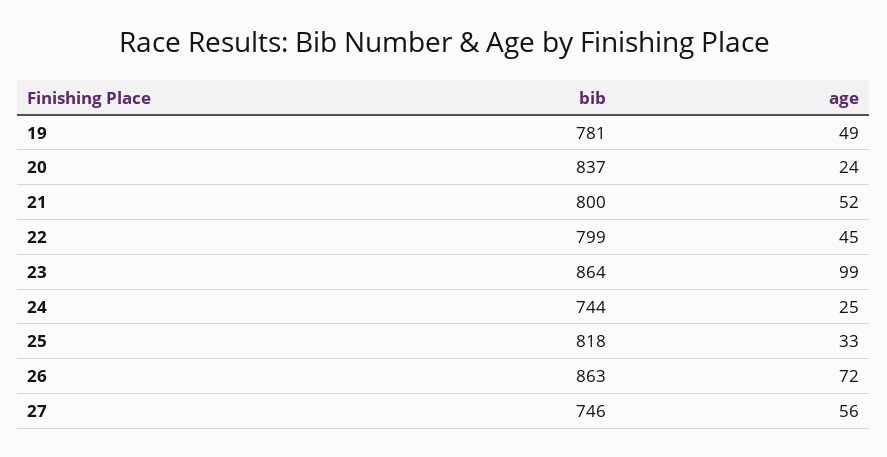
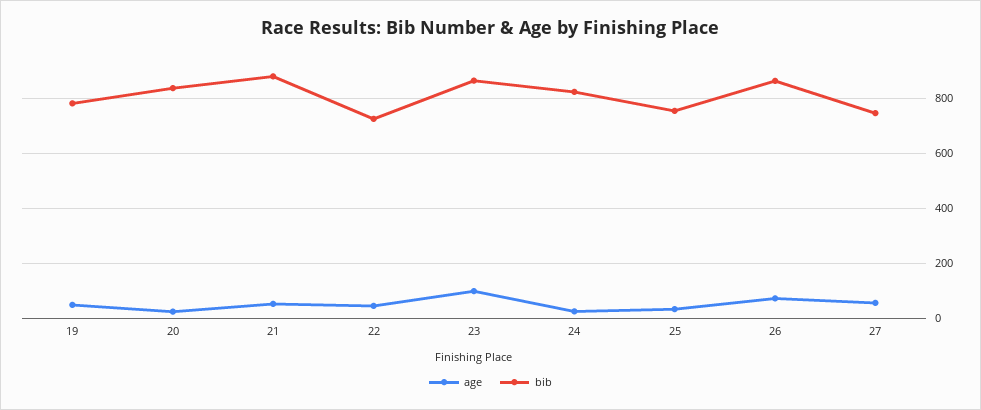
bib, 21: 800 -> 875
bib, 22: 799 -> 725
bib, 24: 744 -> 825
bib, 25: 818 -> 750

